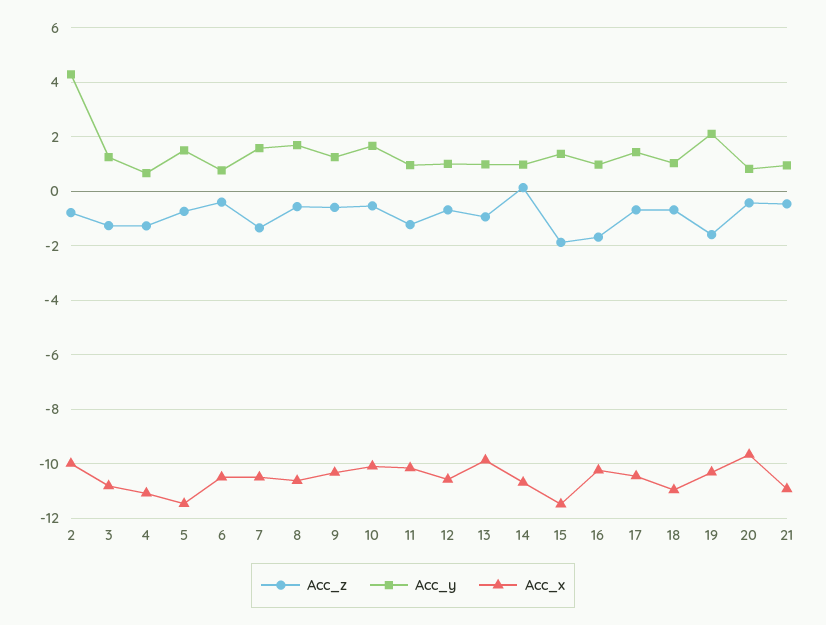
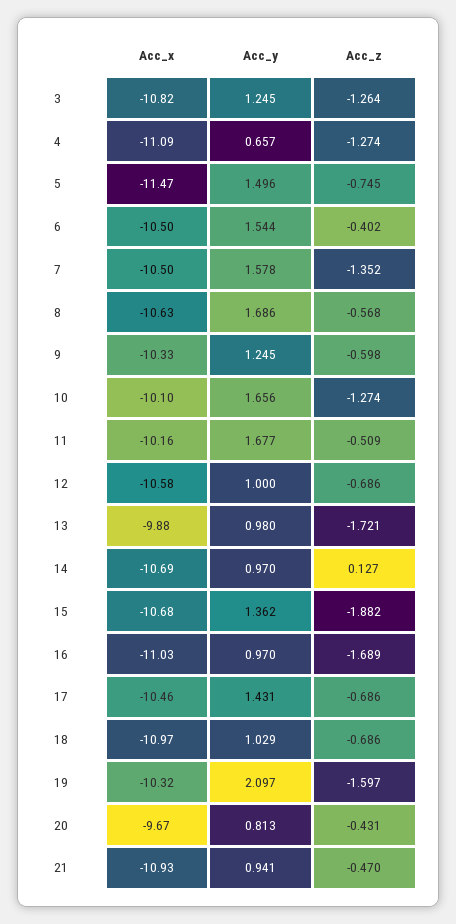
Acc_z, 2: -0.75 -> none
Acc_y, 2: 4.25 -> none
Acc_x, 2: -10 -> none
Acc_y, 6: 0.75 -> 1.544
Acc_z, 10: -0.5 -> -1.274
Acc_z, 11: -1.25 -> -0.509
Acc_y, 11: 1 -> 1.677
Acc_z, 13: -1 -> -1.721
Acc_x, 15: -11.5 -> -10.68
Acc_x, 16: -10.25 -> -11.03

